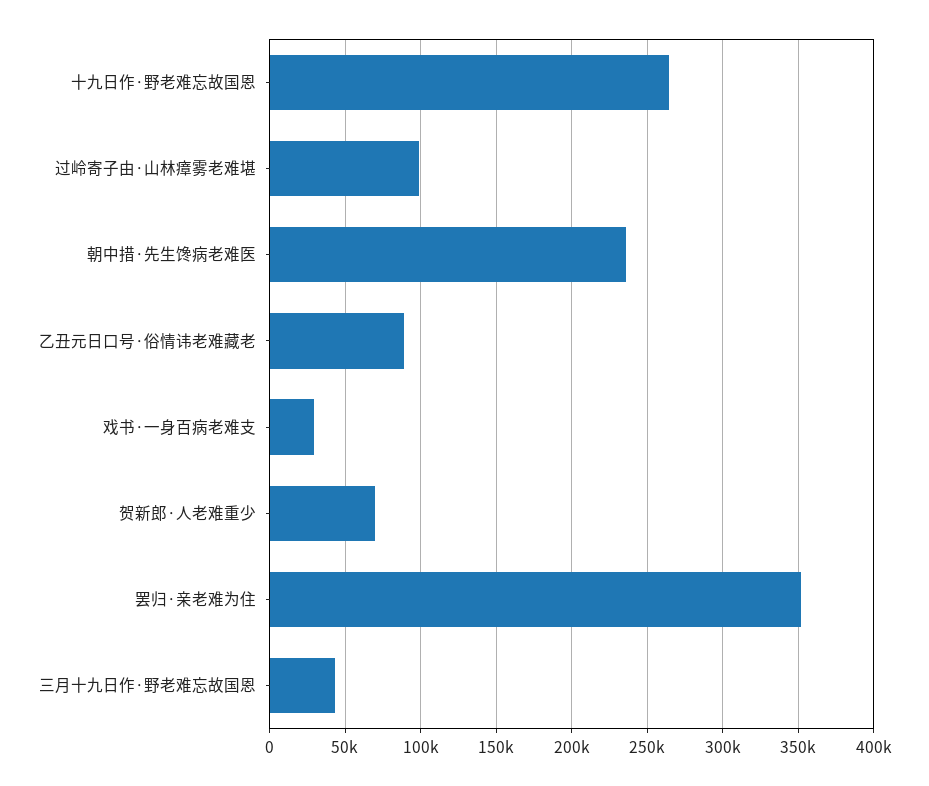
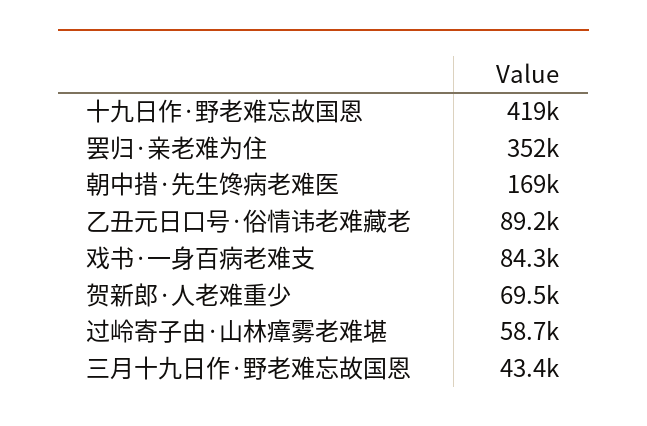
十九日作·野老难忘故国恩: 265000 -> 419000
过岭寄子由·山林瘴雾老难堪: 100000 -> 58700
朝中措·先生馋病老难医: 235000 -> 169000
戏书·一身百病老难支: 30000 -> 84300

